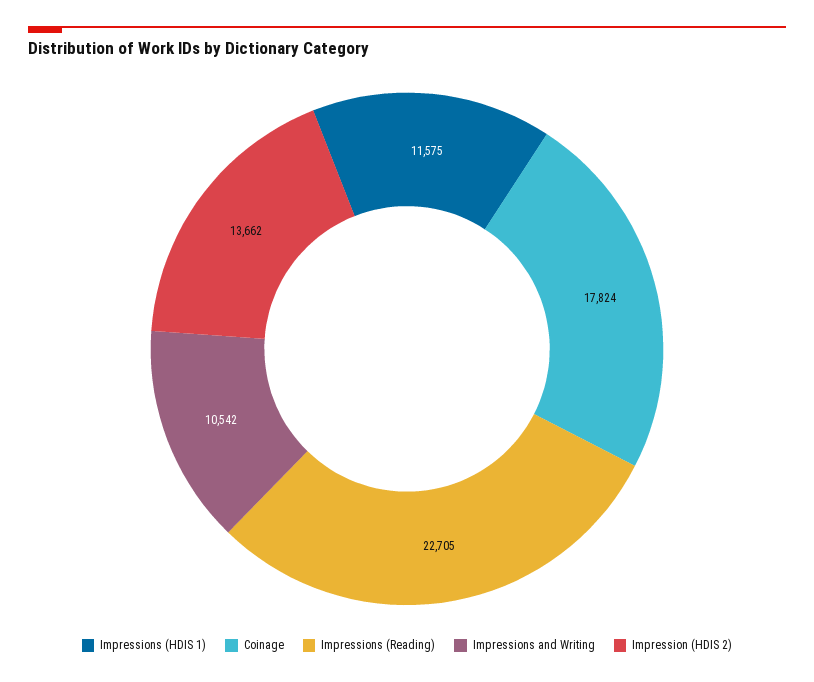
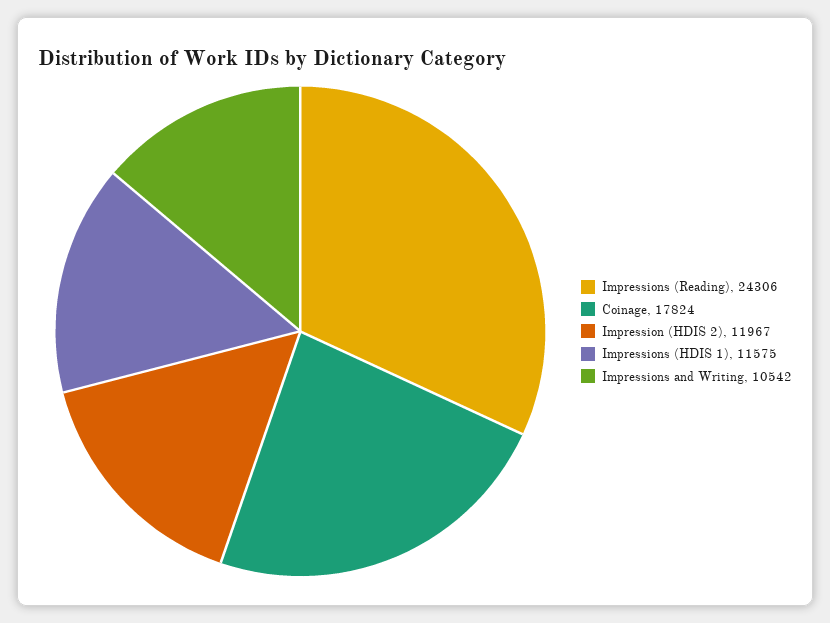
Impressions (Reading): 22705 -> 24306
Impression (HDIS 2): 13662 -> 11967

